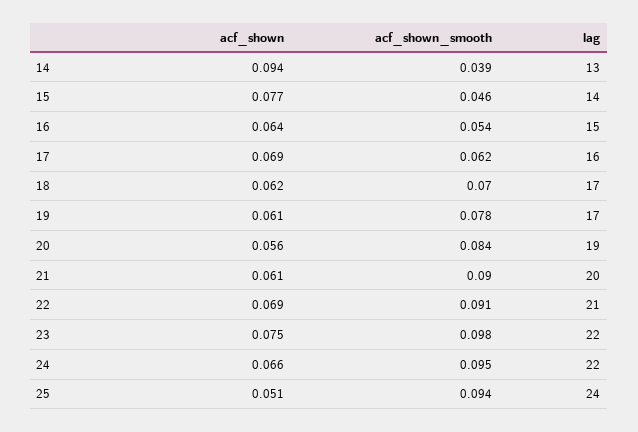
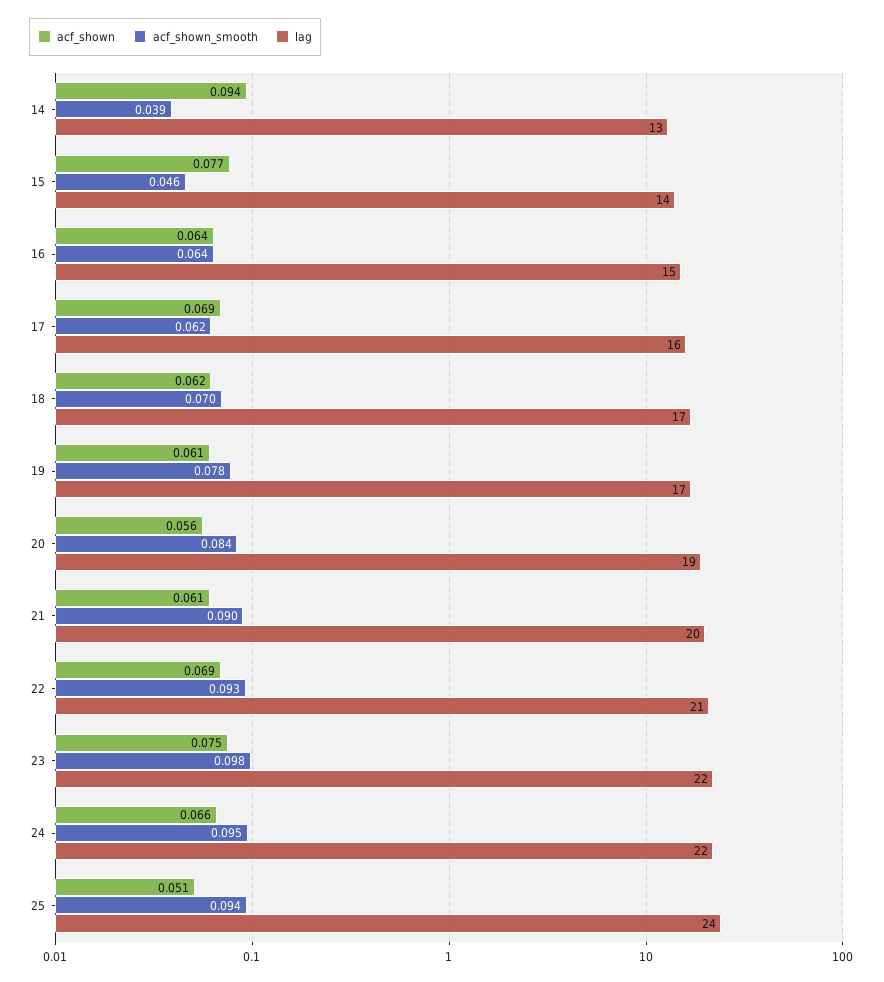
acf_shown_smooth, 16: 0.054 -> 0.064
acf_shown_smooth, 22: 0.091 -> 0.093

